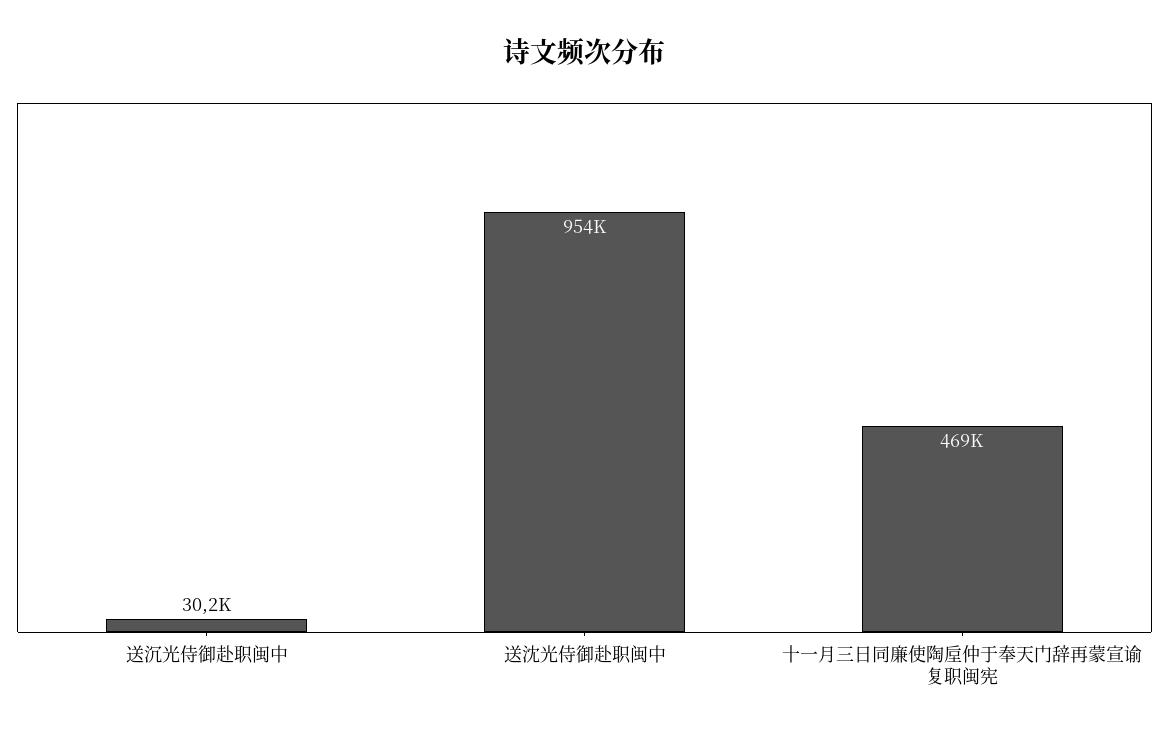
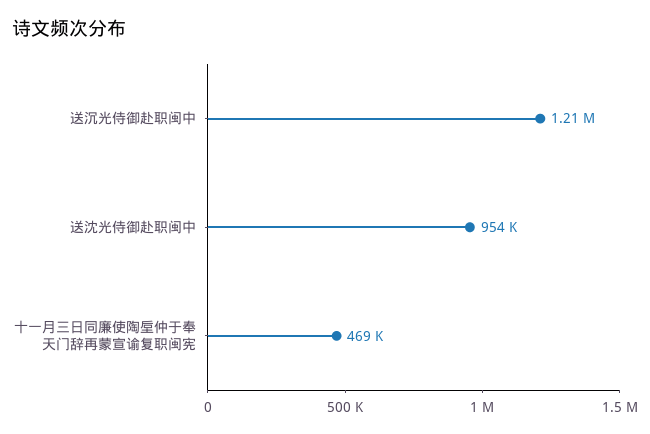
送沉光侍御赴职闽中: 30200 -> 1210000

